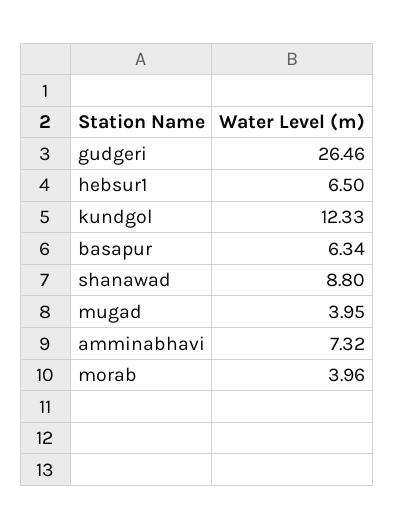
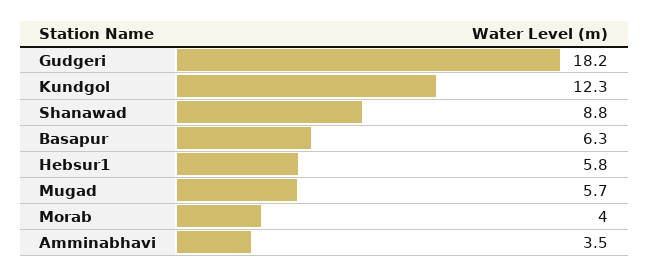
gudgeri: 26.46 -> 18.2
hebsur1: 6.5 -> 5.8
mugad: 3.95 -> 5.7
amminabhavi: 7.32 -> 3.5

